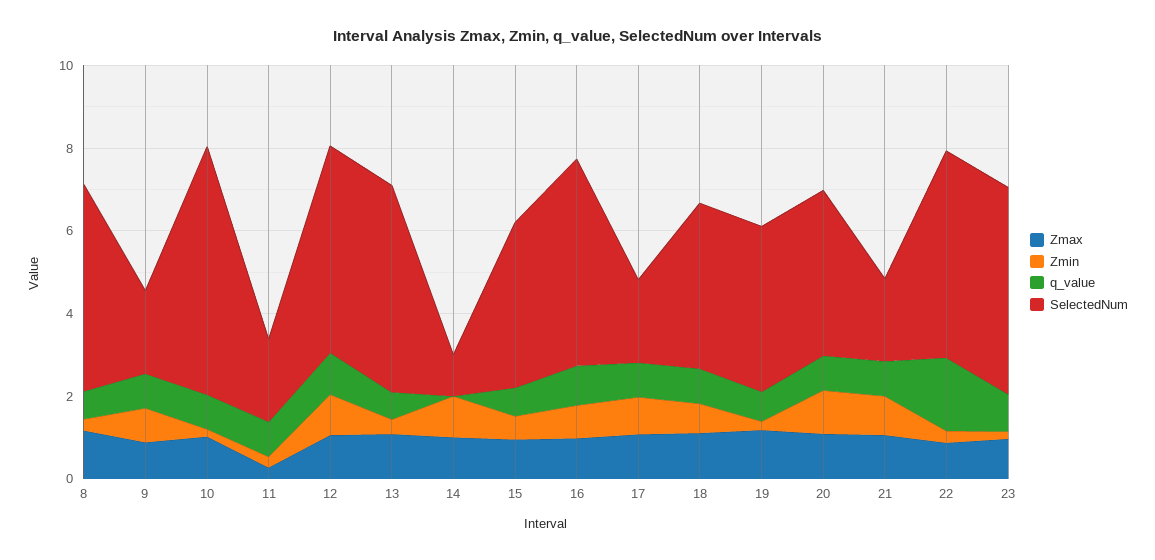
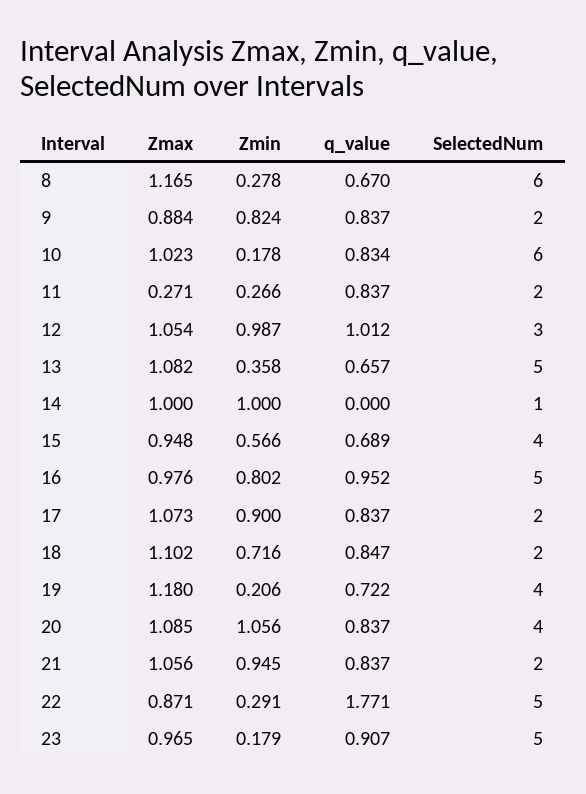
SelectedNum, 8: 5 -> 6
SelectedNum, 12: 5 -> 3
SelectedNum, 18: 4 -> 2

